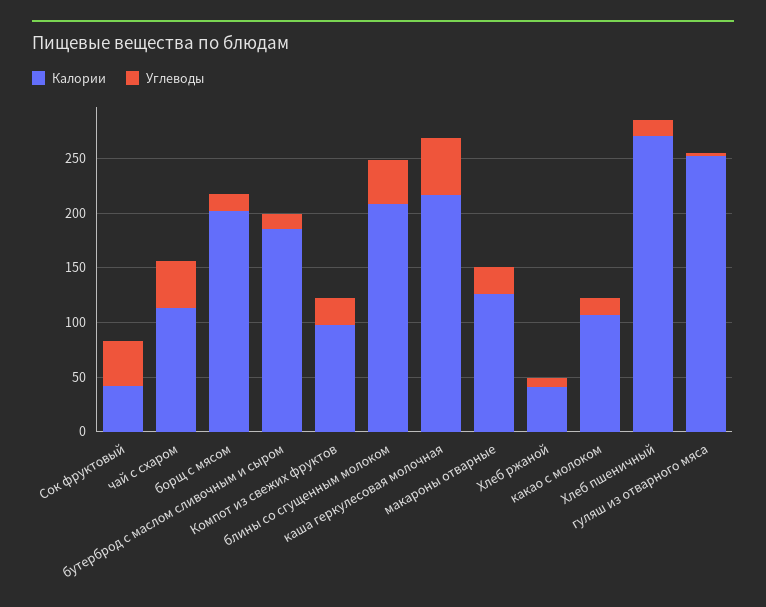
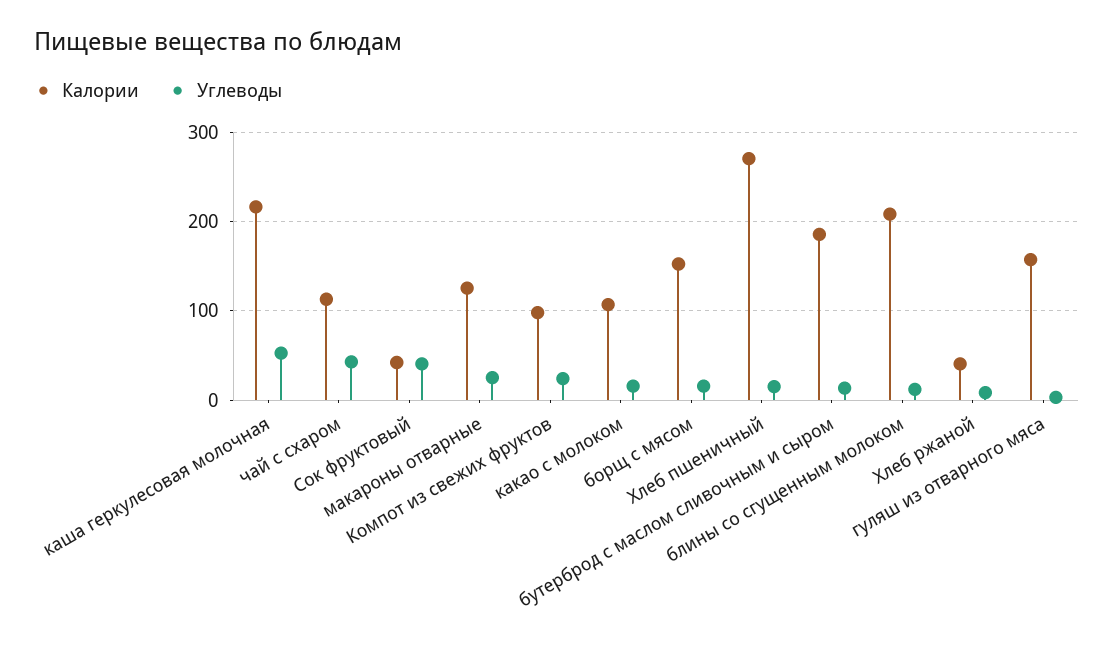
Калории, борщ с мясом: 200 -> 150
Углеводы, блины со сгущенным молоком: 40 -> 10
Калории, гуляш из отварного мяса: 250 -> 160

